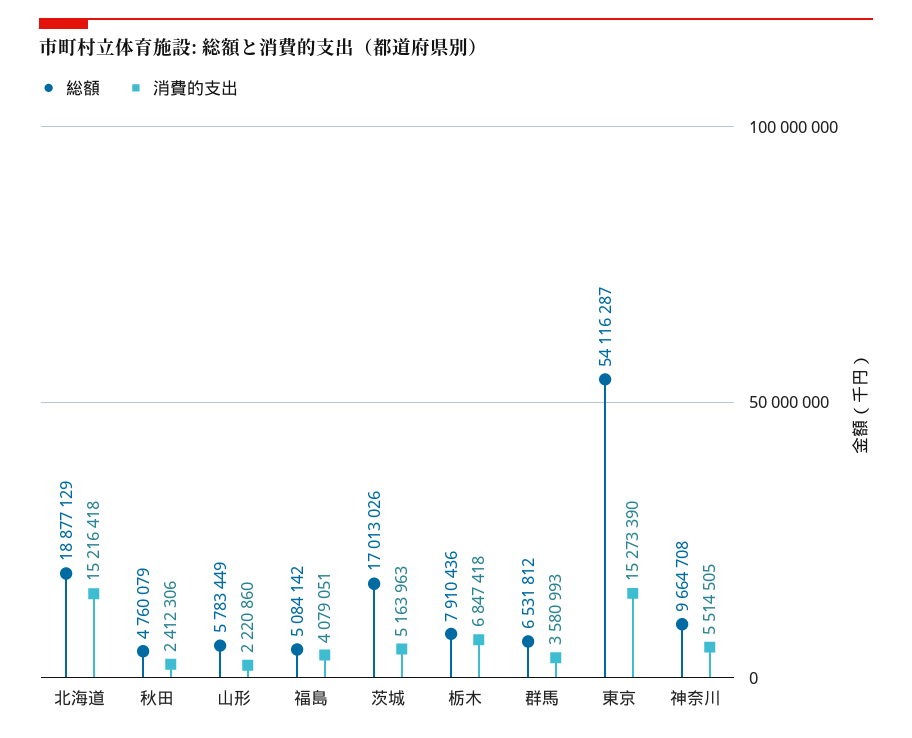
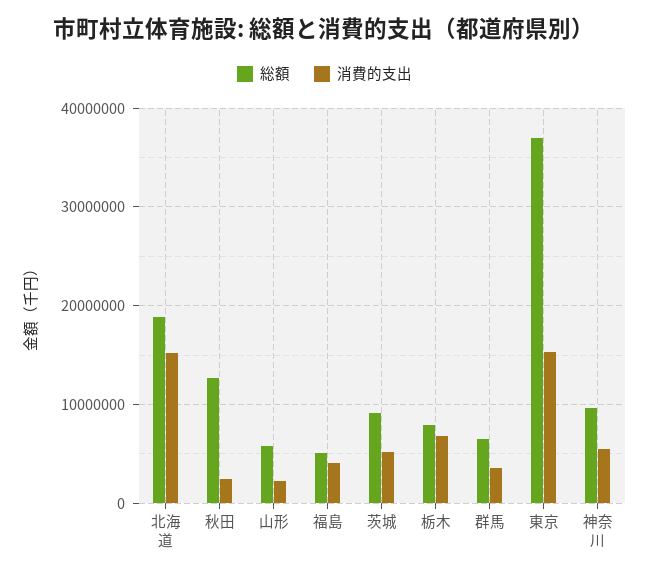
総額, 秋田: 4760079 -> 13000000
総額, 茨城: 17013026 -> 9000000
総額, 東京: 54116287 -> 37000000

